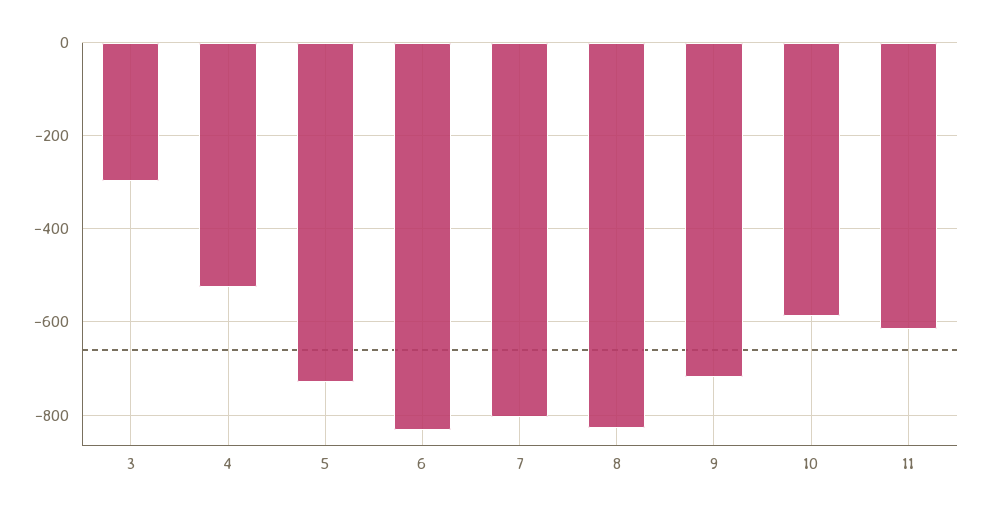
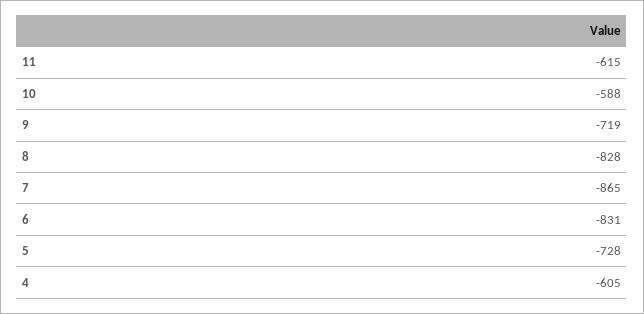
3: -300 -> none
4: -520 -> -605
7: -800 -> -865

